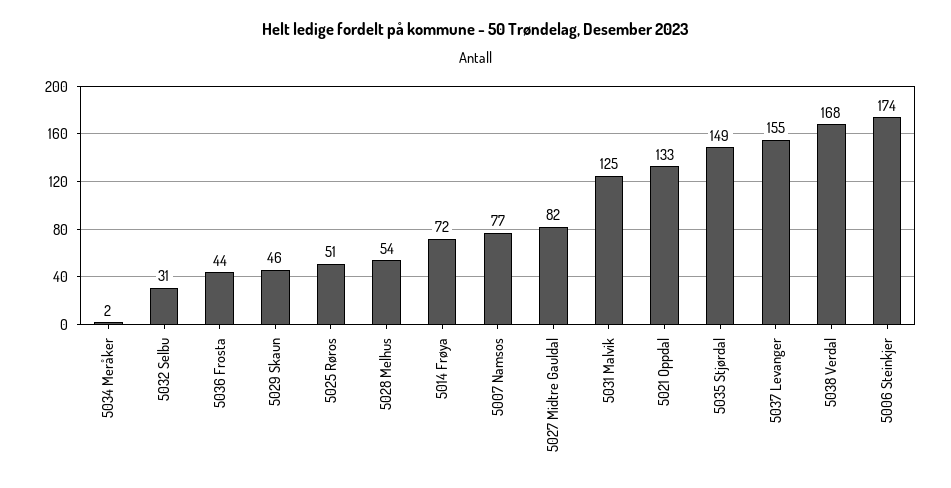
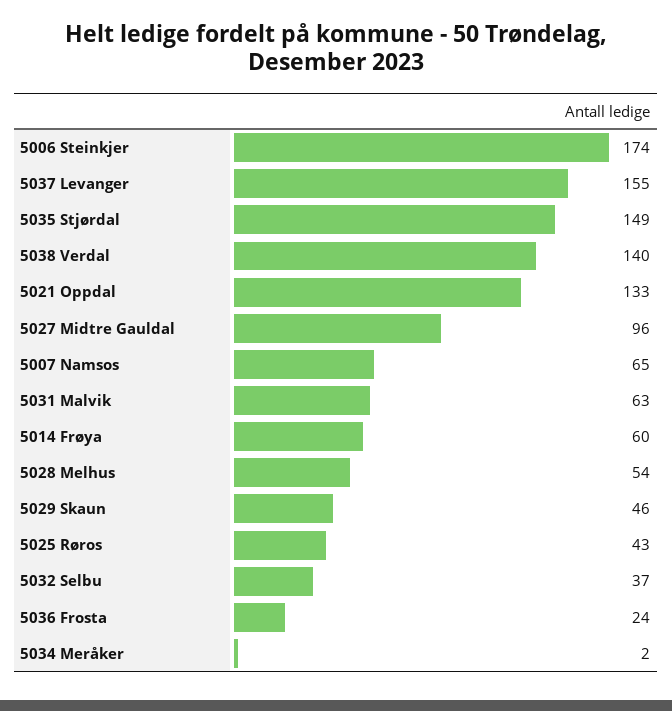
5032 Selbu: 31 -> 37
5036 Frosta: 44 -> 24
5025 Røros: 51 -> 43
5014 Frøya: 72 -> 60
5007 Namsos: 77 -> 65
5027 Midtre Gauldal: 82 -> 96
5031 Malvik: 125 -> 63
5038 Verdal: 168 -> 140

